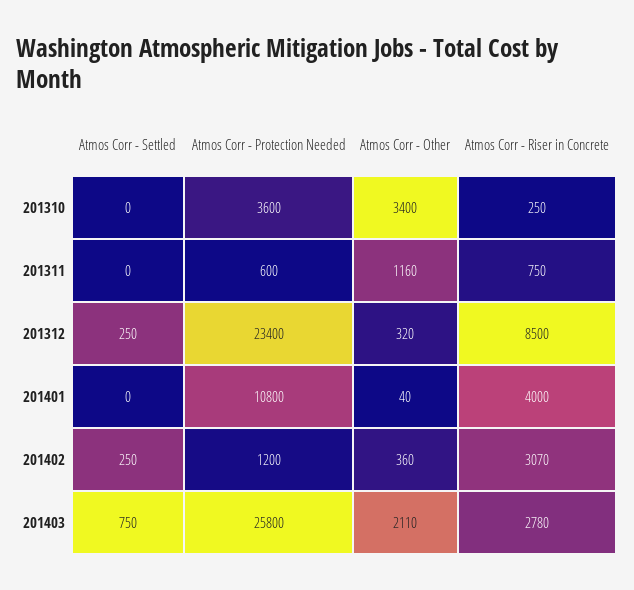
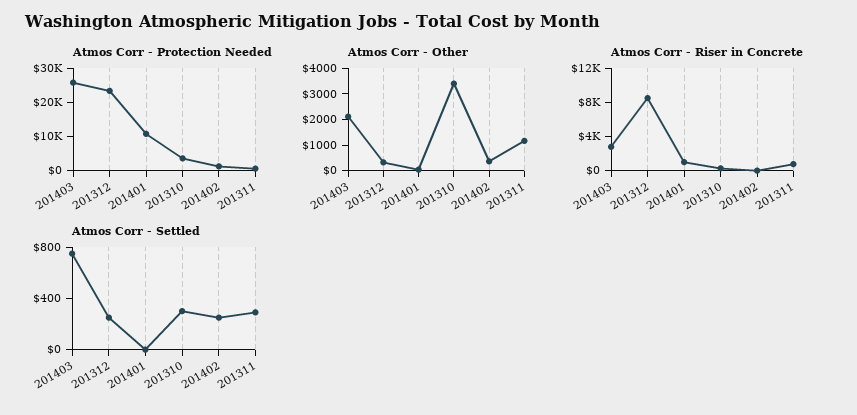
Atmos Corr - Settled, 201310: 0 -> 300
Atmos Corr - Settled, 201311: 0 -> 300
Atmos Corr - Riser in Concrete, 201401: 4000 -> 1000
Atmos Corr - Riser in Concrete, 201402: 3070 -> 0

